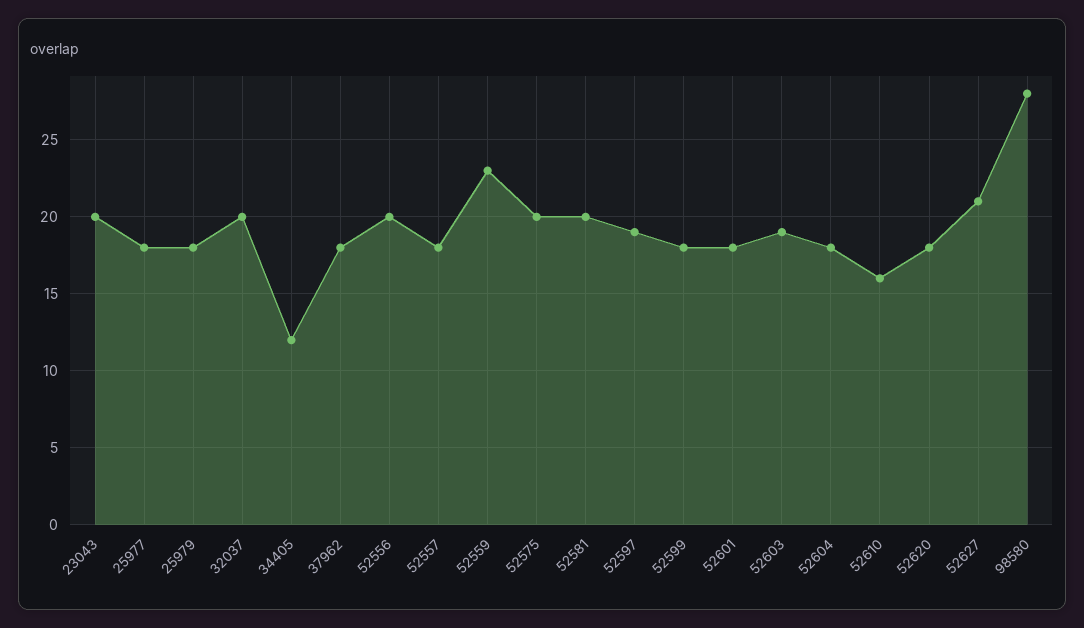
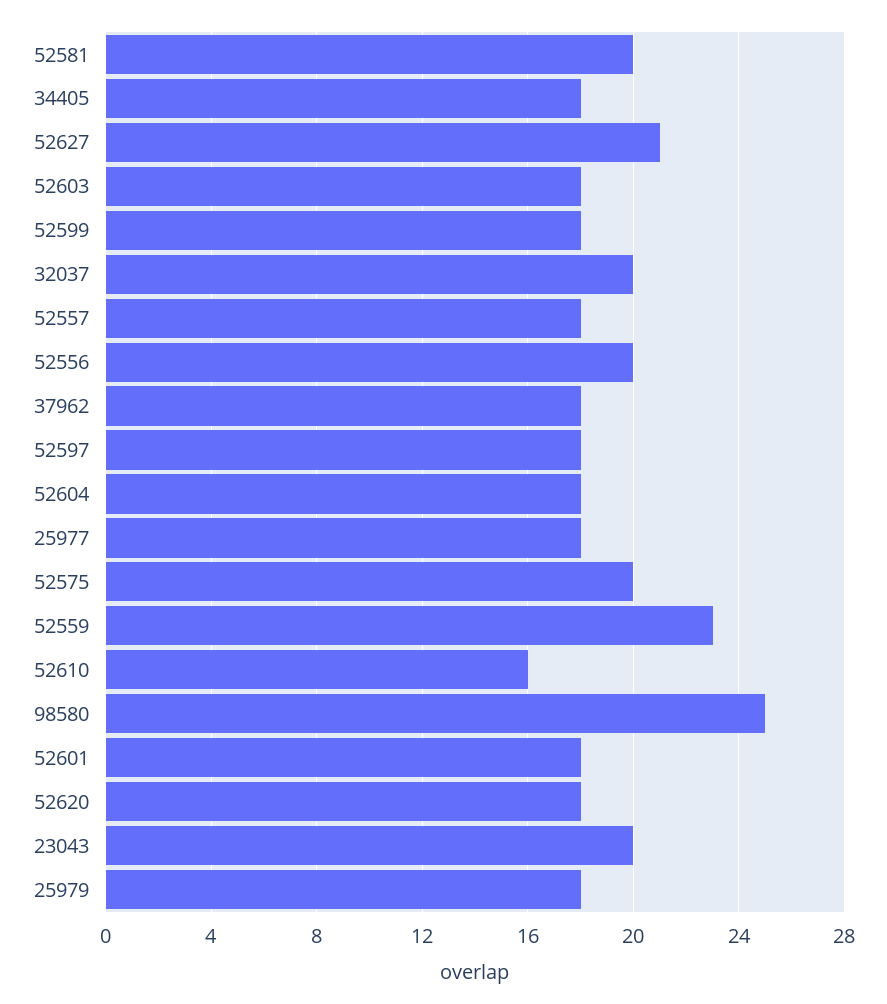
34405: 12 -> 18
52597: 19 -> 18
52603: 19 -> 18
98580: 28 -> 25

